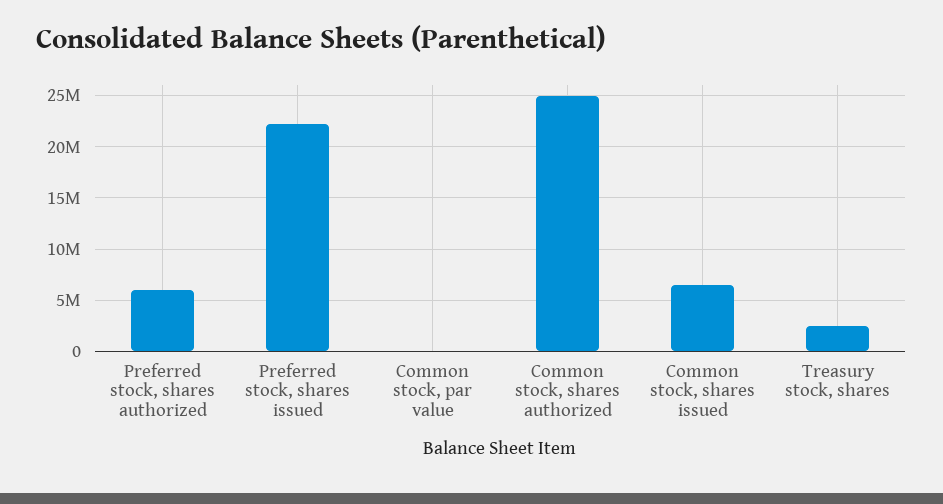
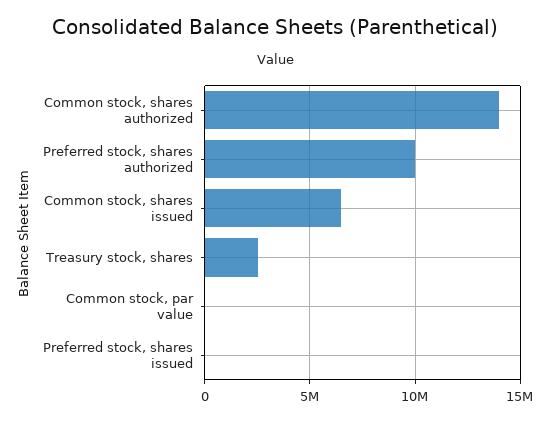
Preferred stock, shares authorized: 6000000 -> 10000000
Preferred stock, shares issued: 22000000 -> 0
Common stock, shares authorized: 25000000 -> 14000000

